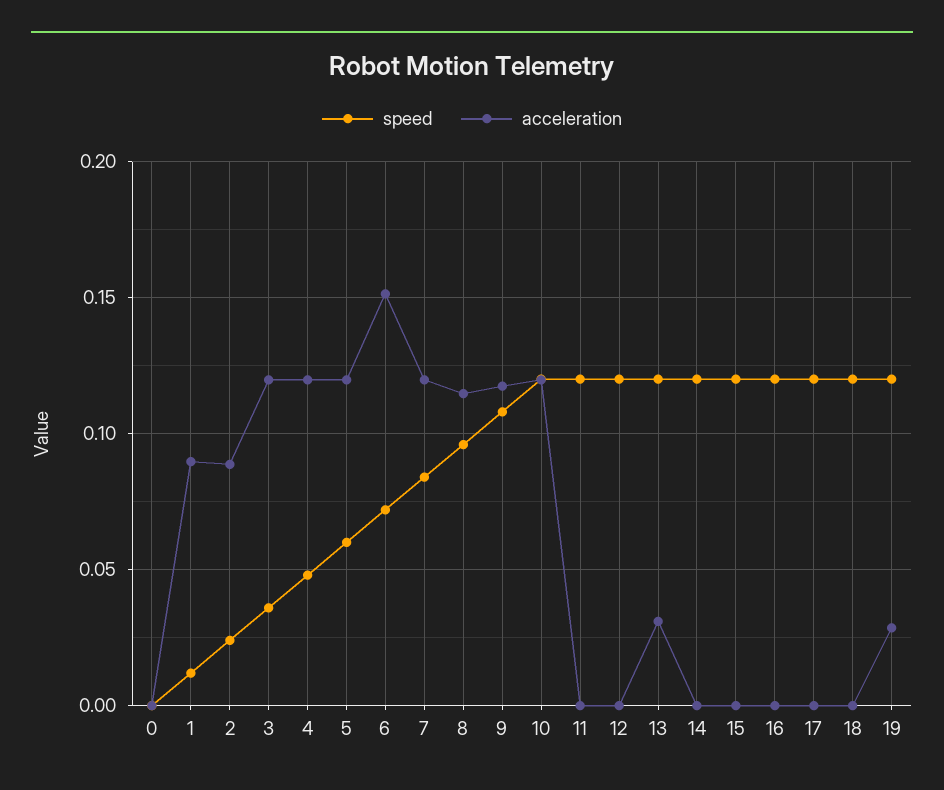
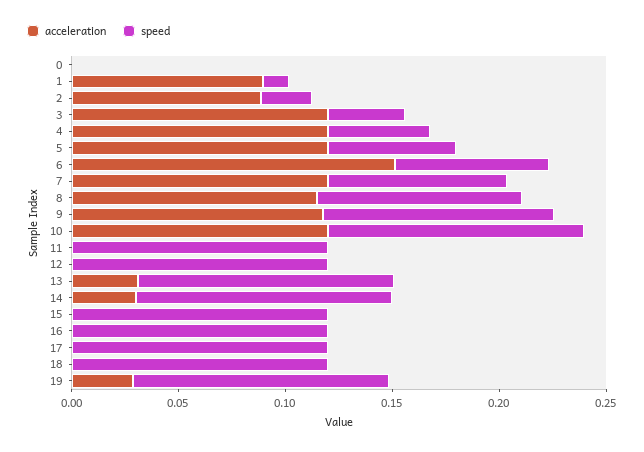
acceleration, 14: 0 -> 0.03

